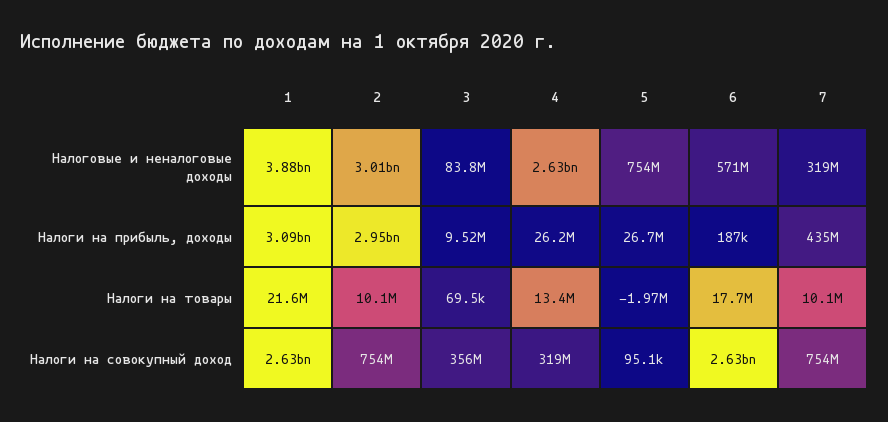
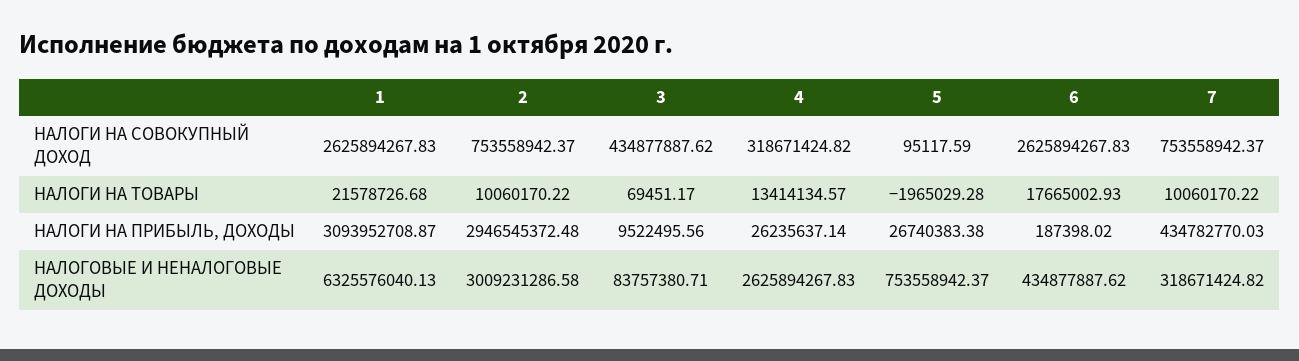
1, Налоговые и неналоговые доходы: 3880000000 -> 6325576040.13
6, Налоговые и неналоговые доходы: 571000000 -> 434877887.62
3, Налоги на совокупный доход: 356000000 -> 434877887.62

